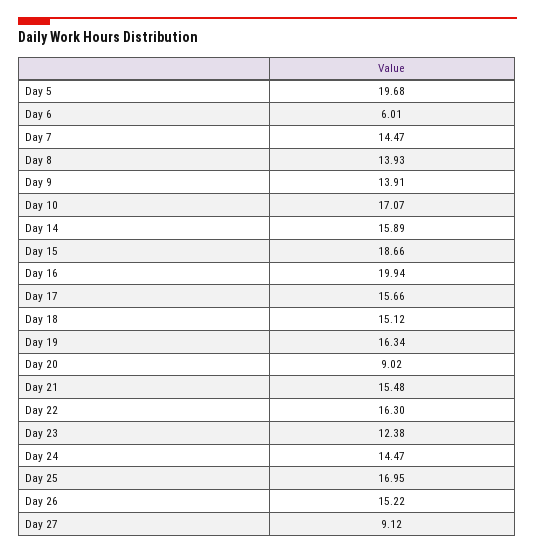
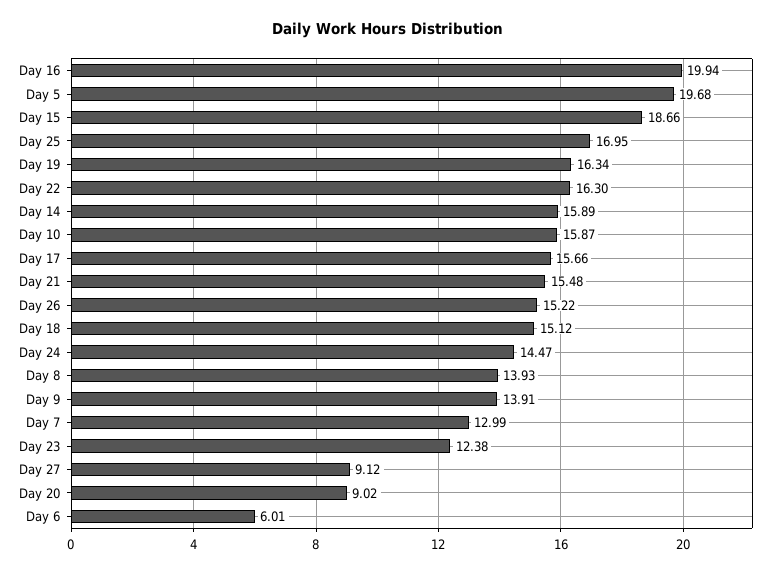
Day 7: 14.47 -> 12.99
Day 10: 17.07 -> 15.87

